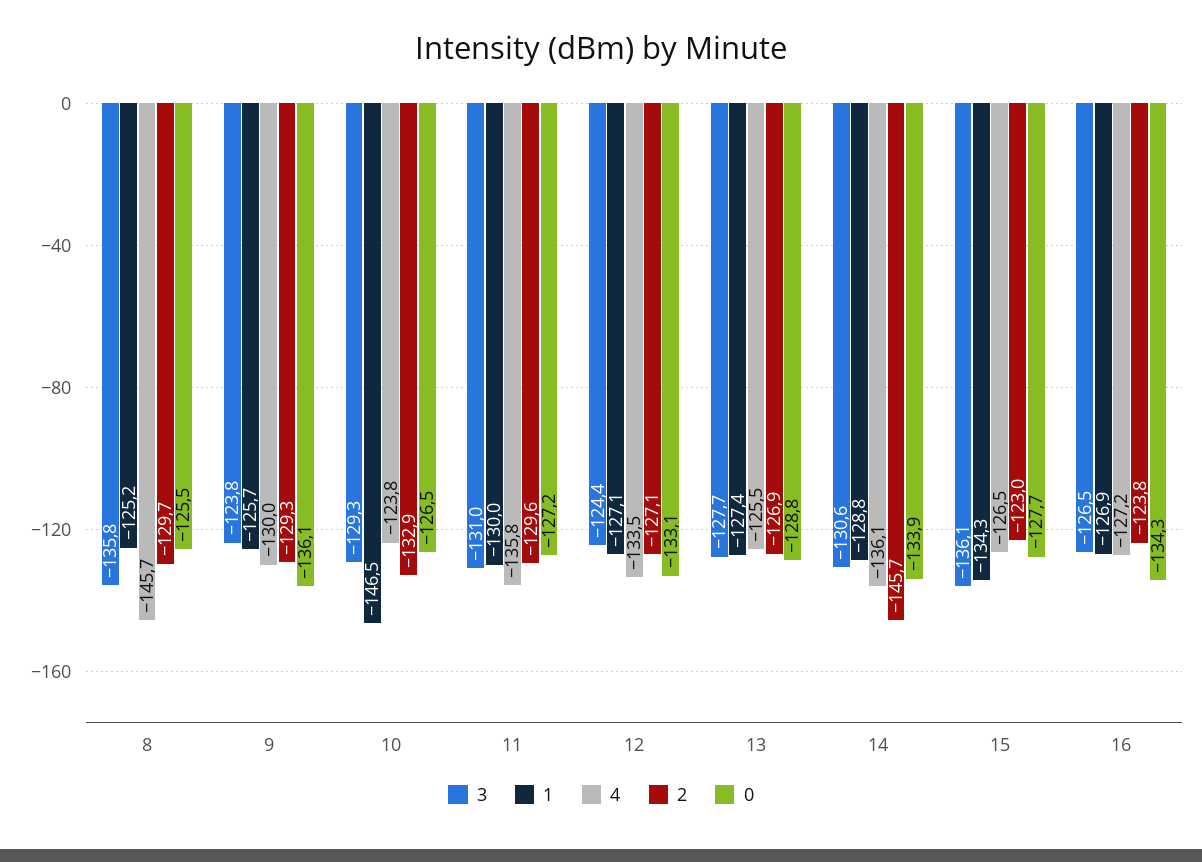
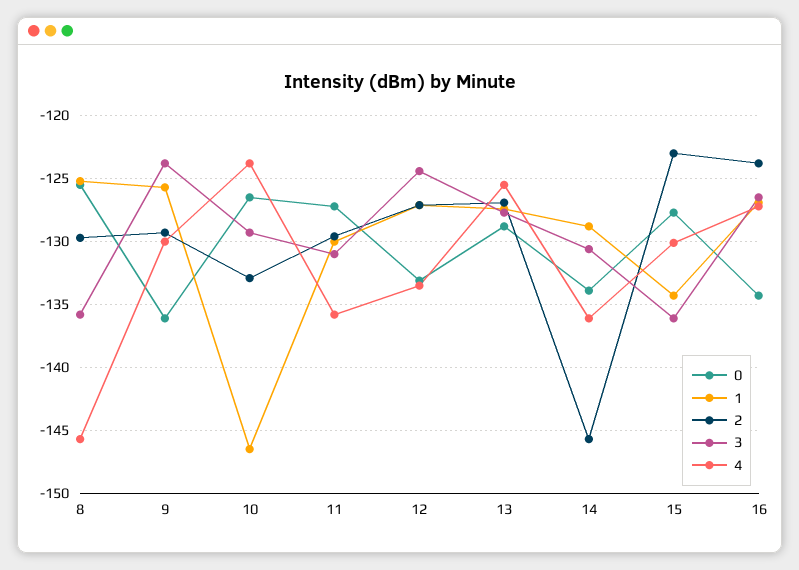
4, 15: -126.5 -> -130

